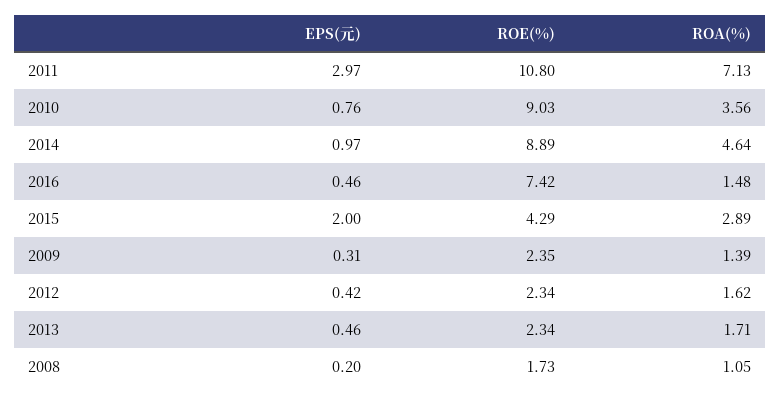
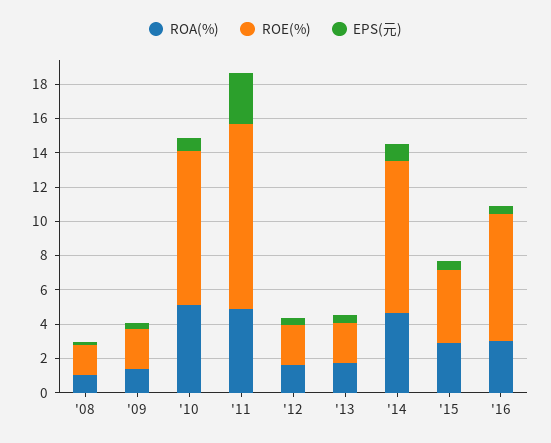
ROA(%), 2011: 7.13 -> 5
ROA(%), 2010: 3.56 -> 5
ROA(%), 2016: 1.48 -> 3
EPS(元), 2015: 2 -> 0.5

